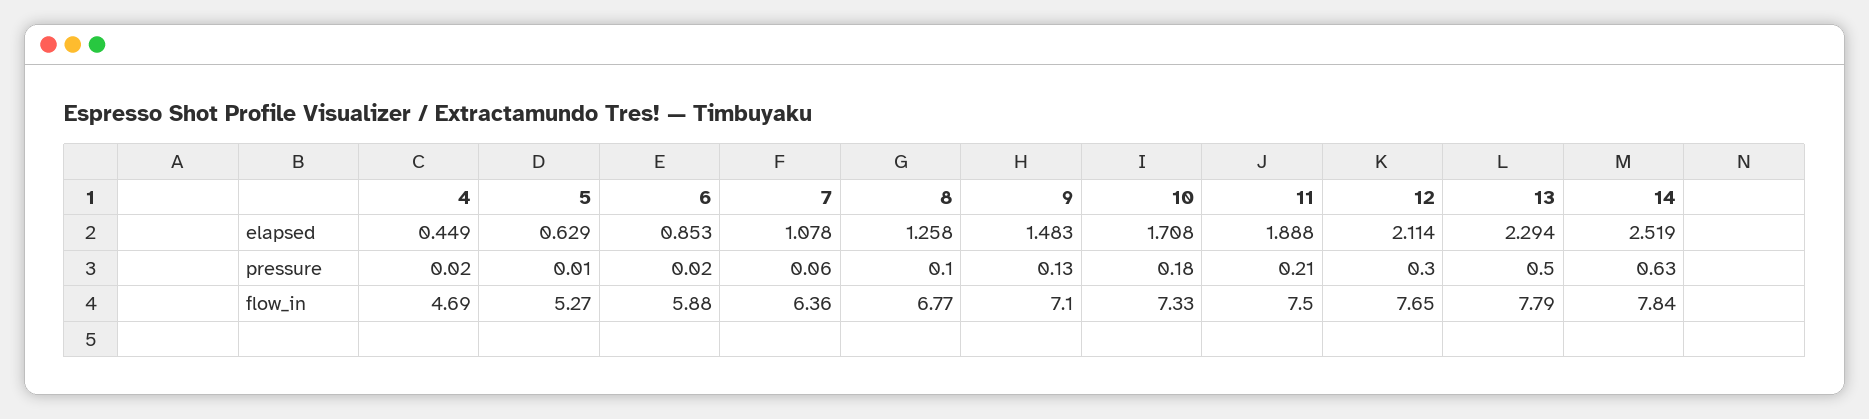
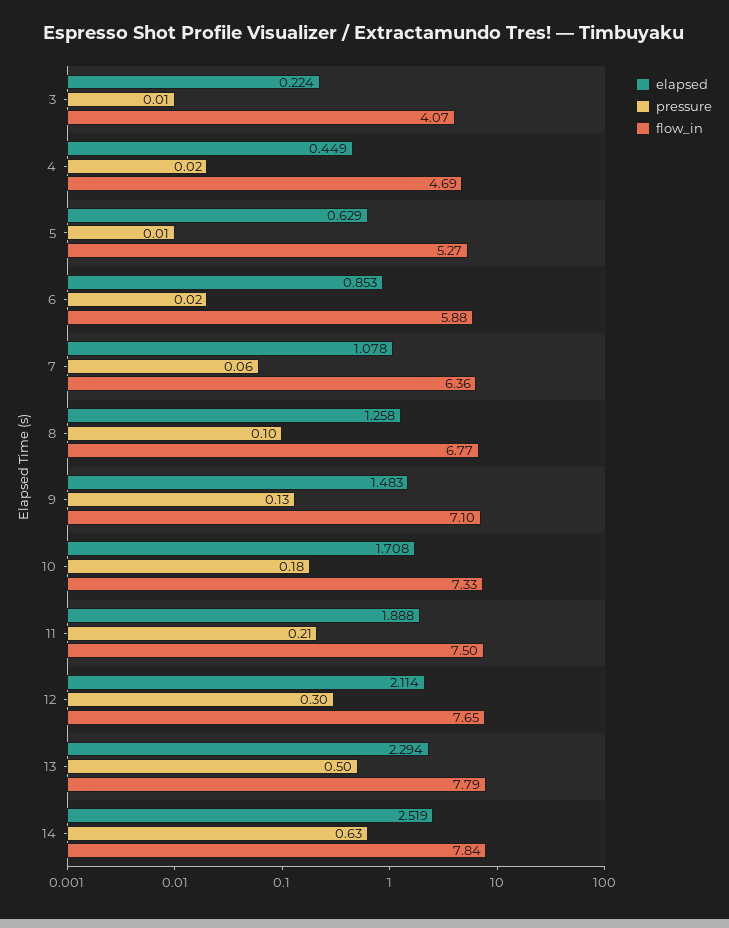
elapsed, 3: none -> 0.224
pressure, 3: none -> 0.01
flow_in, 3: none -> 4.07

